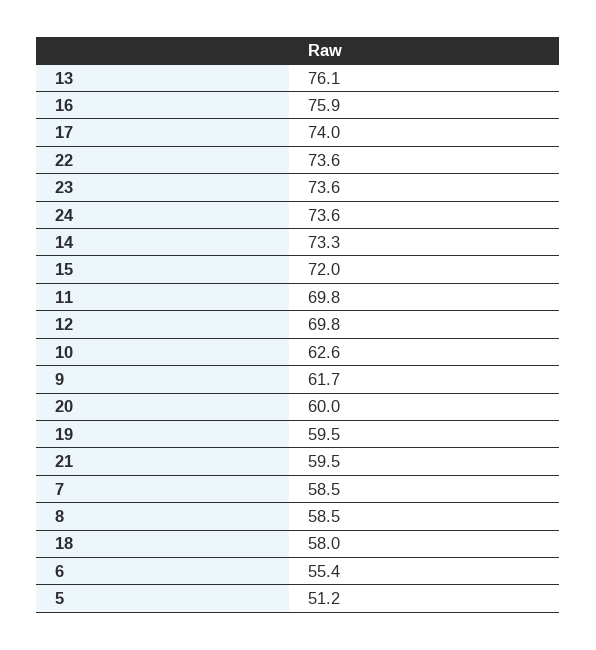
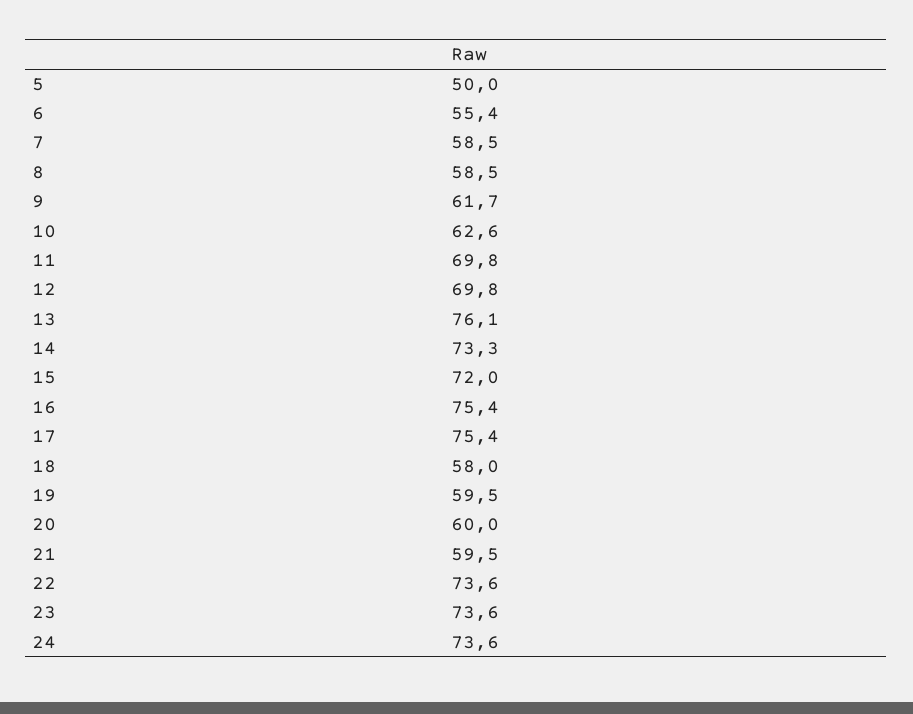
16: 75.9 -> 75.4
17: 74 -> 75.4
5: 51.2 -> 50

